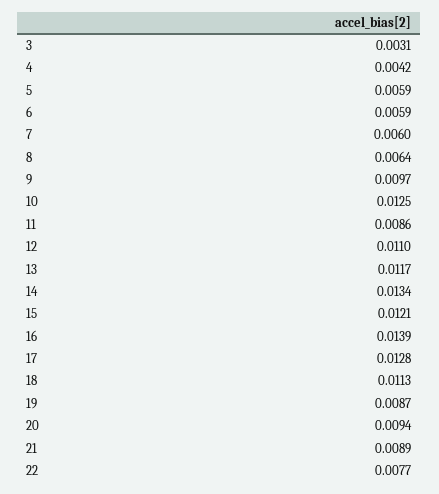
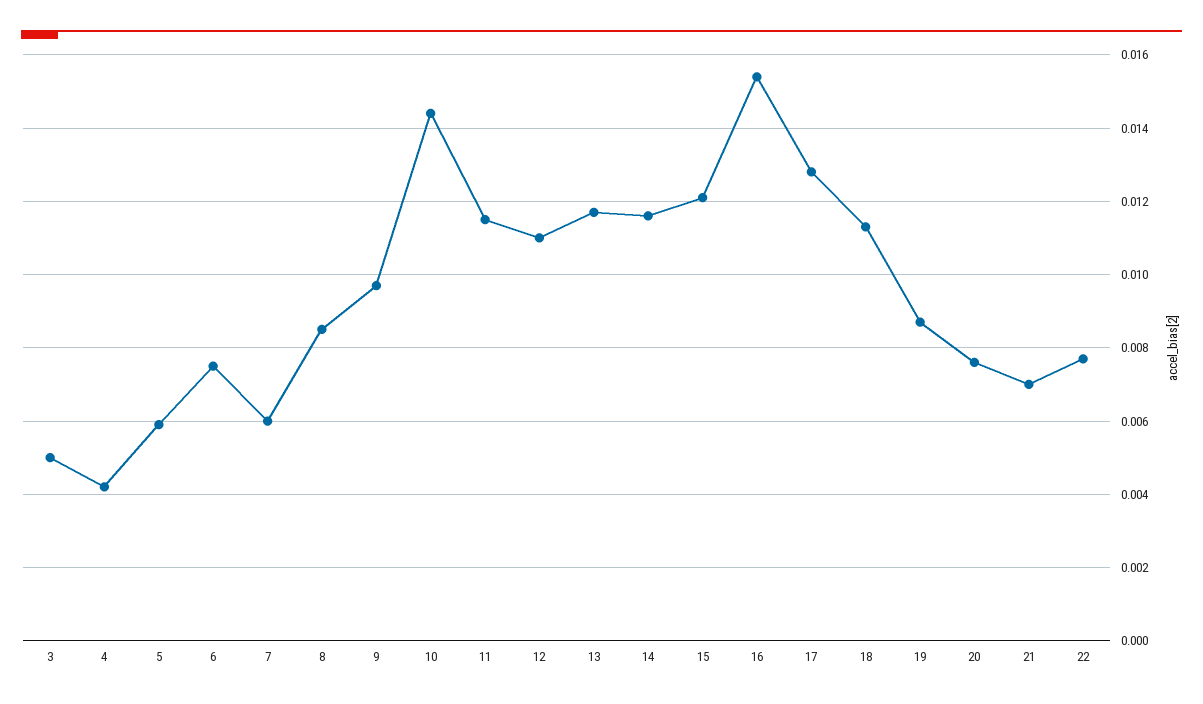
3: 0.0031 -> 0.005
6: 0.0059 -> 0.0075
8: 0.0064 -> 0.0085
10: 0.0125 -> 0.0145
11: 0.0086 -> 0.0115
14: 0.0134 -> 0.0115
16: 0.0139 -> 0.0155
20: 0.0094 -> 0.0075
21: 0.0089 -> 0.007

